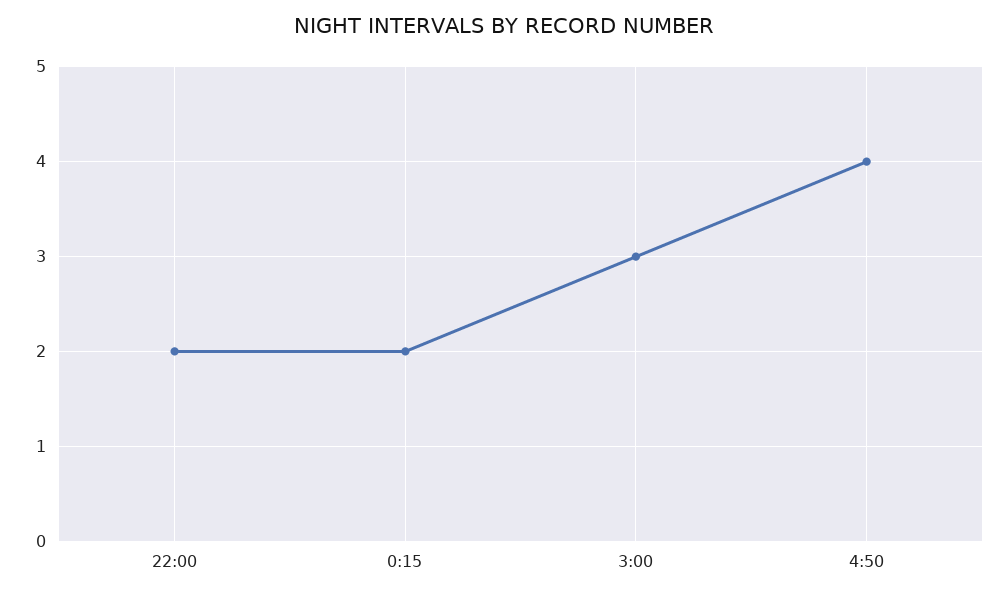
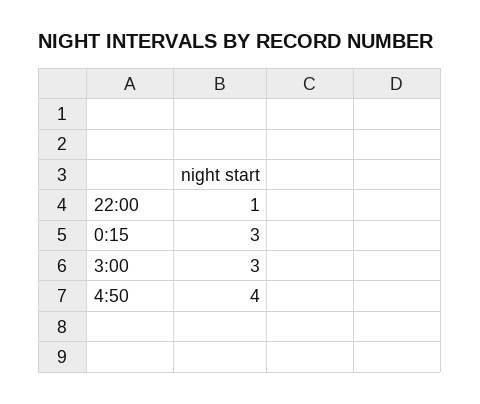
22:00: 2 -> 1
0:15: 2 -> 3

